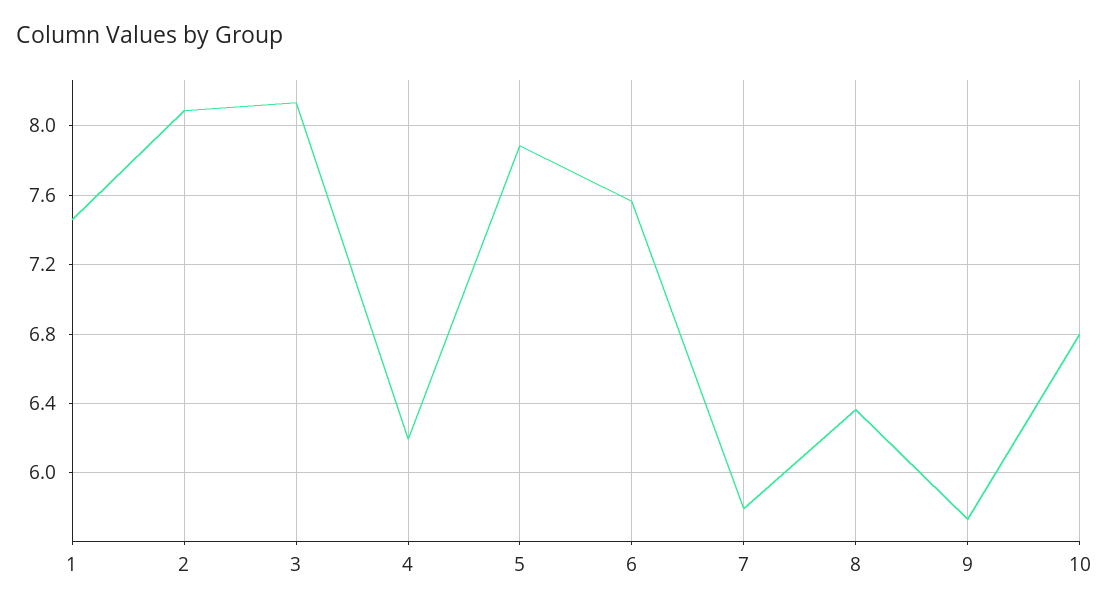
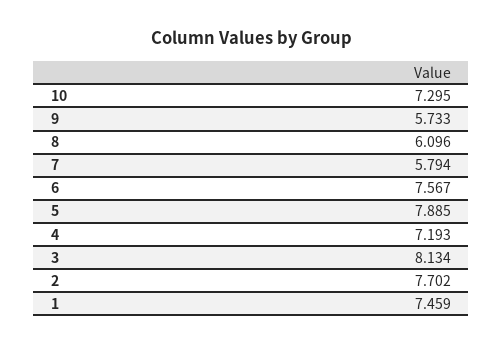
2: 8.1 -> 7.702
4: 6.2 -> 7.193
8: 6.35 -> 6.096
10: 6.8 -> 7.295

